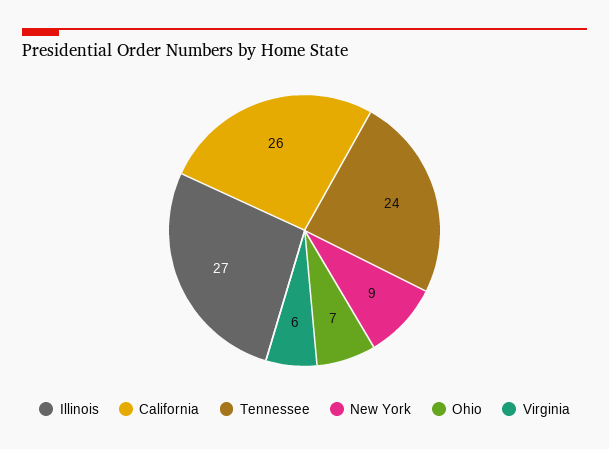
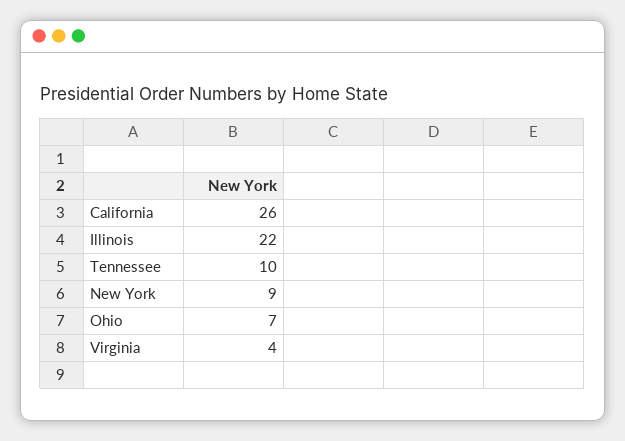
Illinois: 27 -> 22
Tennessee: 24 -> 10
Virginia: 6 -> 4

